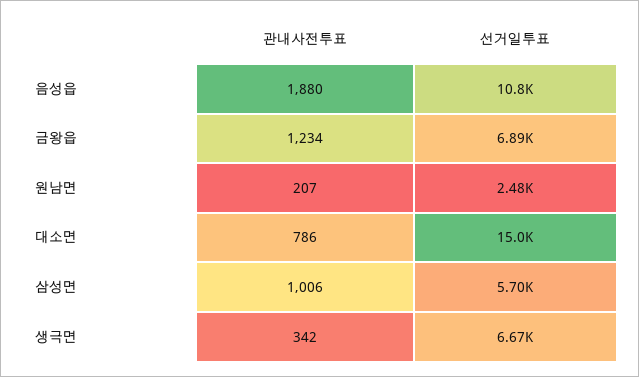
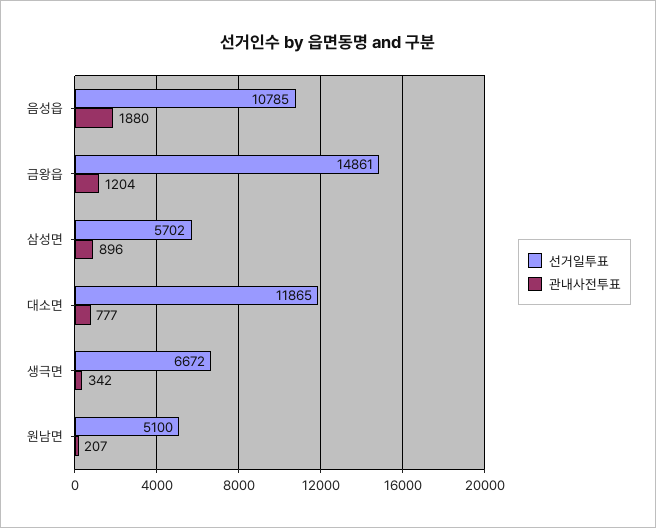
관내사전투표, 금왕읍: 1234 -> 1204
선거일투표, 금왕읍: 6890 -> 14861
선거일투표, 원남면: 2480 -> 5100
관내사전투표, 대소면: 786 -> 777
선거일투표, 대소면: 15000 -> 11865
관내사전투표, 삼성면: 1006 -> 896

